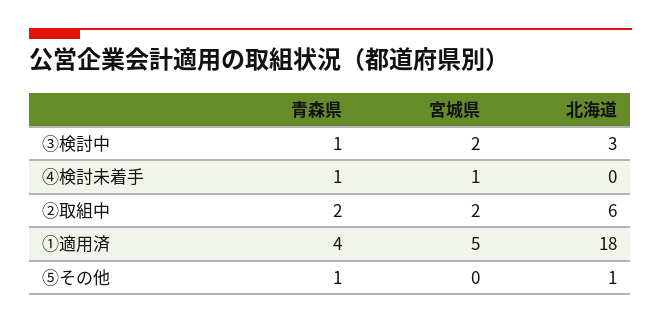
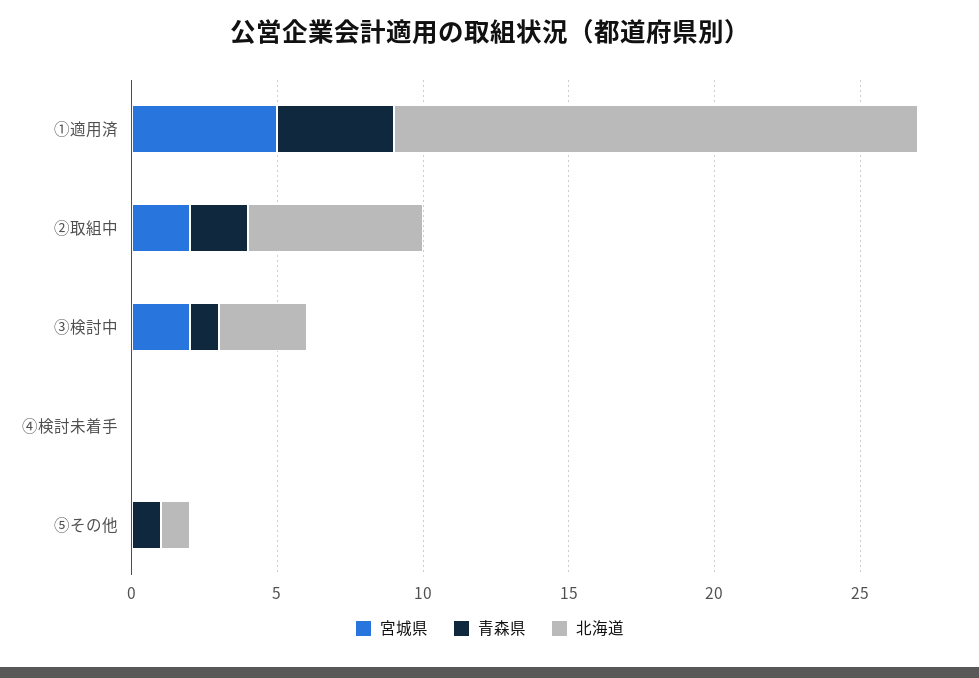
青森県, ④検討未着手: 1 -> 0
宮城県, ④検討未着手: 1 -> 0

